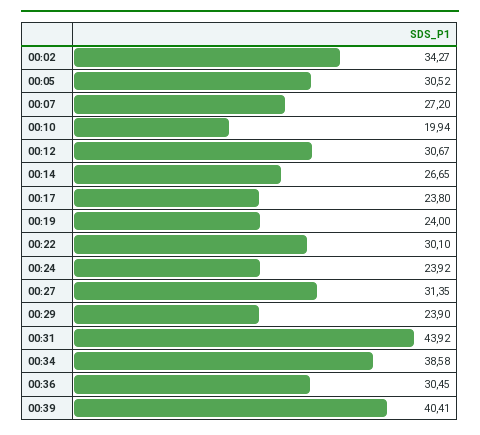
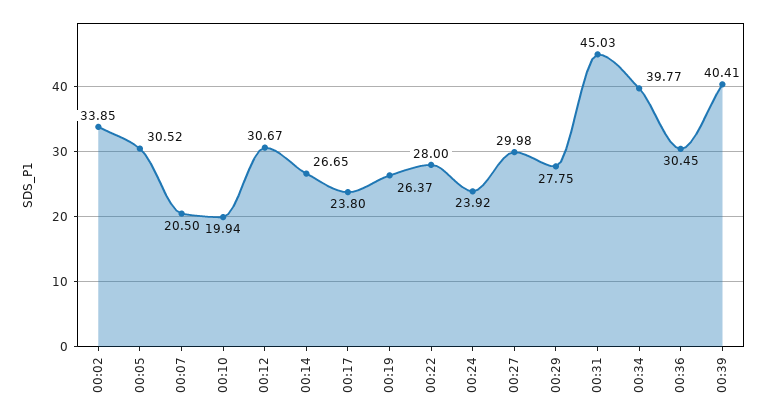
00:02: 34.27 -> 33.85
00:07: 27.2 -> 20.5
00:19: 24 -> 26.37
00:22: 30.1 -> 28
00:27: 31.35 -> 29.98
00:29: 23.9 -> 27.75
00:31: 43.92 -> 45.03
00:34: 38.58 -> 39.77

